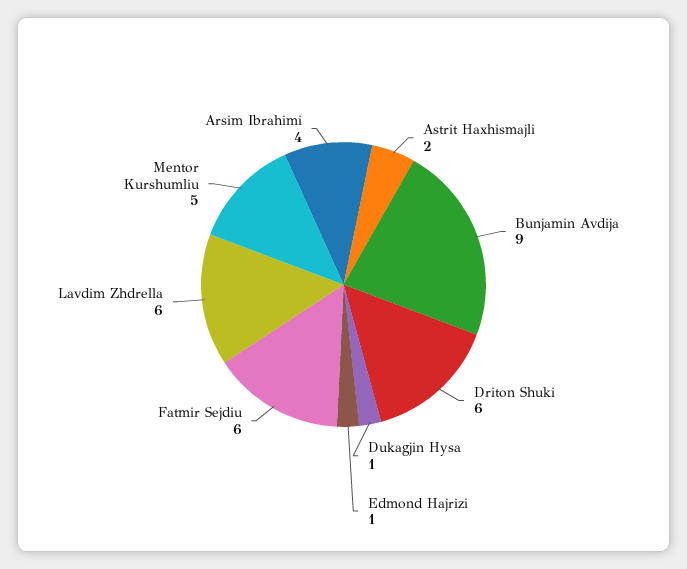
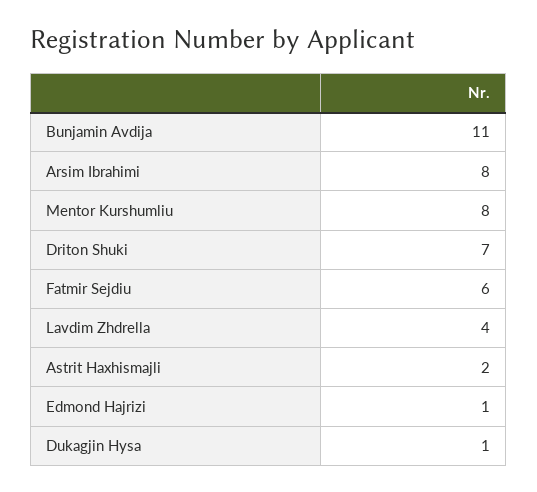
Bunjamin Avdija: 9 -> 11
Driton Shuki: 6 -> 7
Lavdim Zhdrella: 6 -> 4
Mentor Kurshumliu: 5 -> 8
Arsim Ibrahimi: 4 -> 8

